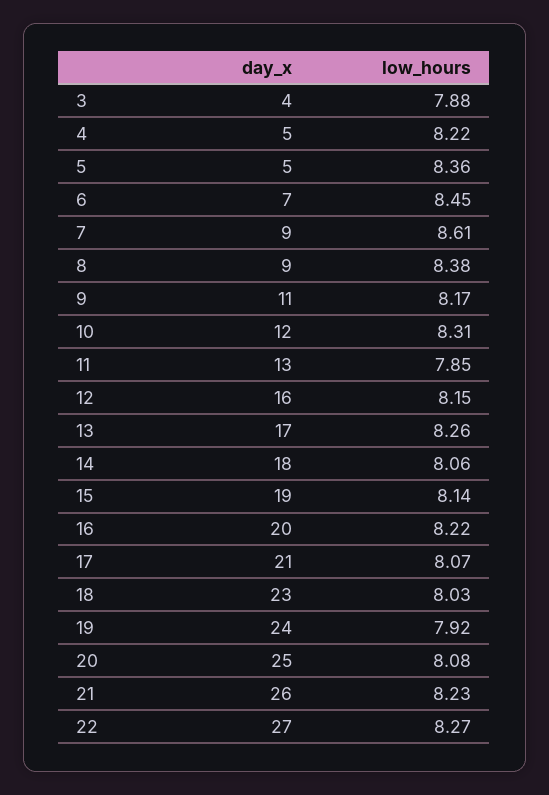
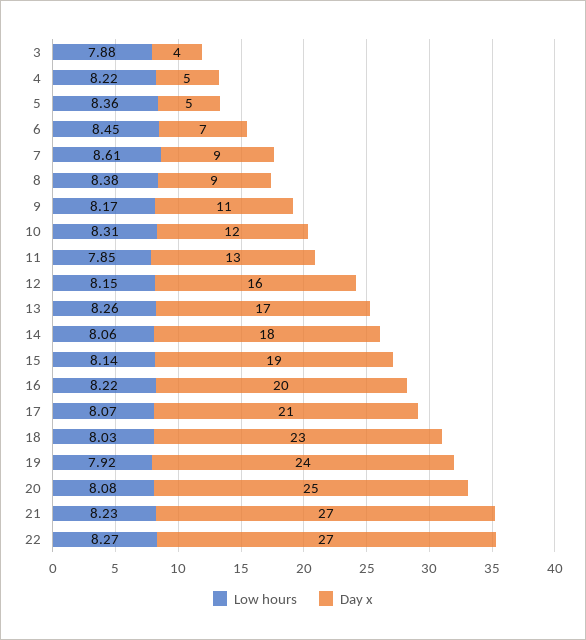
day_x, 21: 26 -> 27

